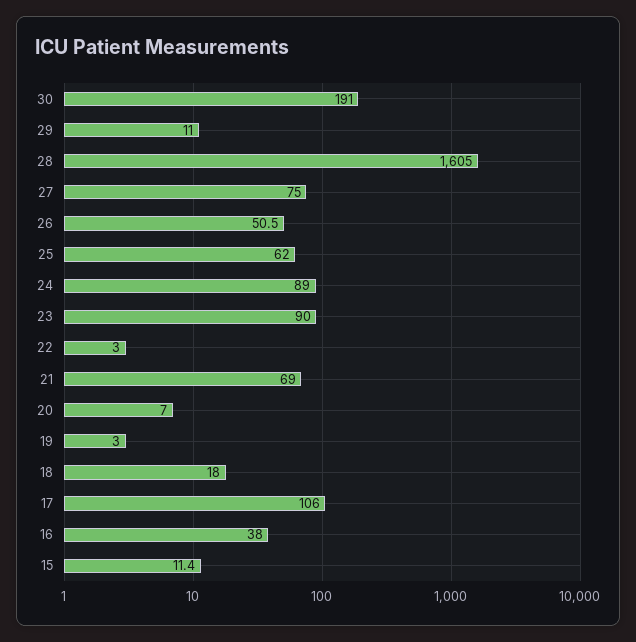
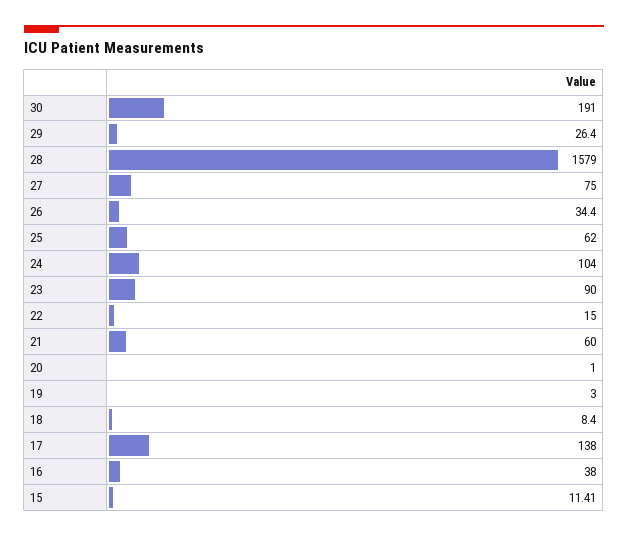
29: 11 -> 26.4
28: 1605 -> 1579
26: 50.5 -> 34.4
24: 89 -> 104
22: 3 -> 15
21: 69 -> 60
20: 7 -> 1
18: 18 -> 8.4
17: 106 -> 138

